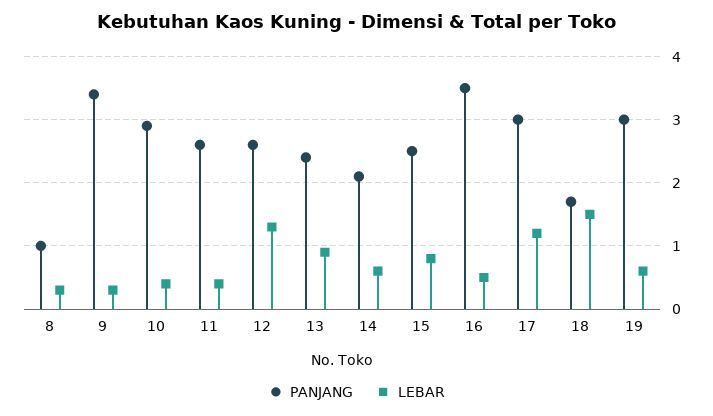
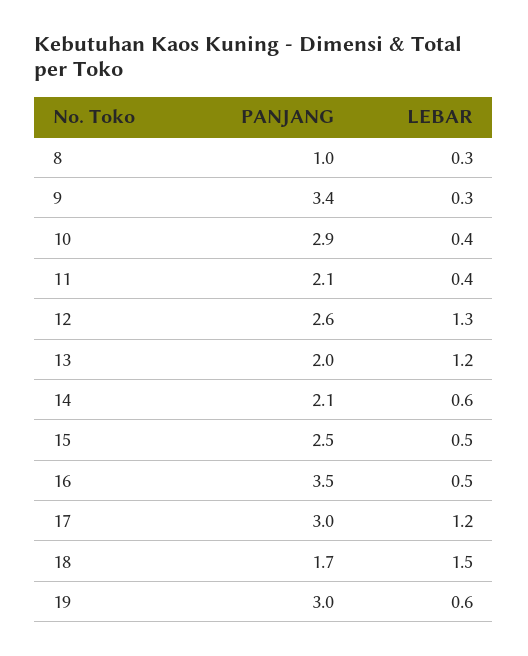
PANJANG, 11: 2.6 -> 2.1
PANJANG, 13: 2.4 -> 2
LEBAR, 13: 0.9 -> 1.2
LEBAR, 15: 0.8 -> 0.5

